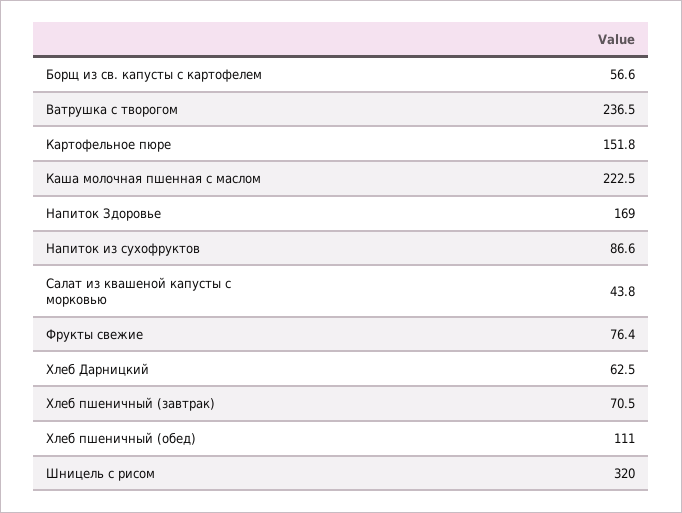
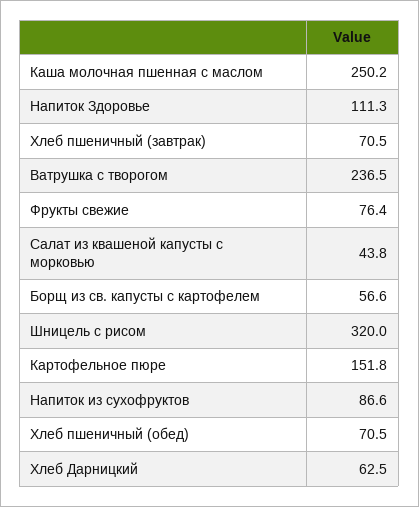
Каша молочная пшенная с маслом: 222.5 -> 250.2
Напиток Здоровье: 169 -> 111.3
Хлеб пшеничный (обед): 111 -> 70.5

